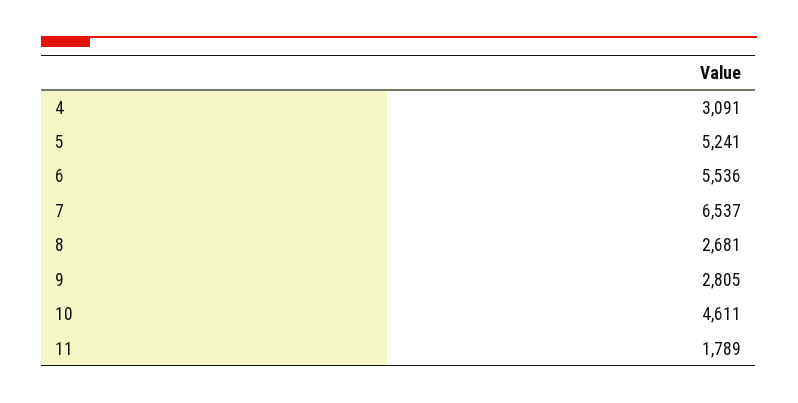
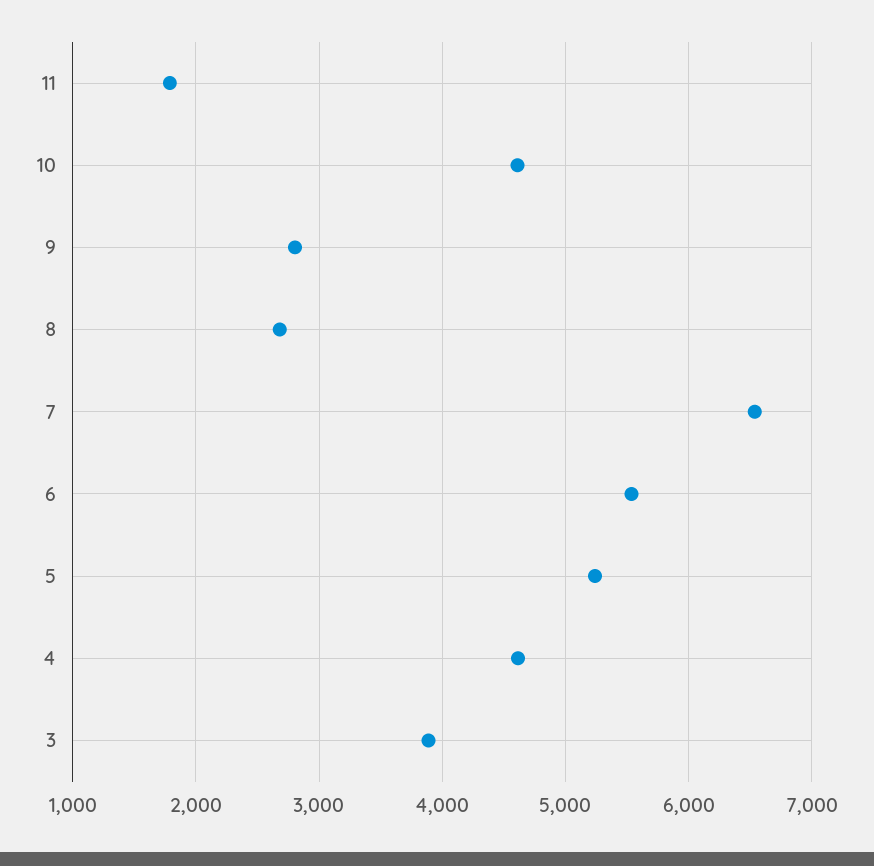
4: 3091 -> 4600
3: none -> 3900

